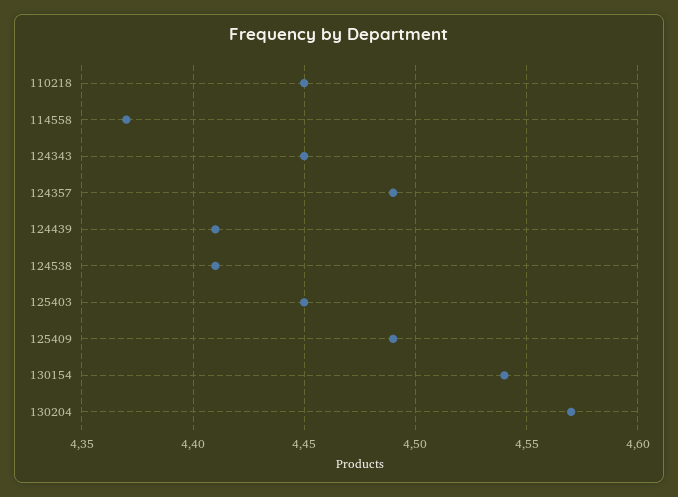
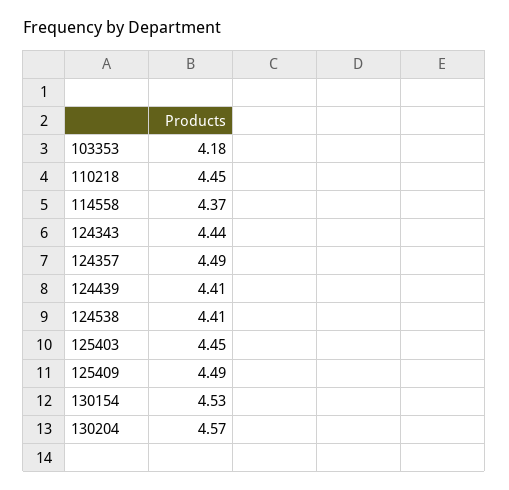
124343: 4.45 -> 4.44
130154: 4.54 -> 4.53
103353: none -> 4.18

